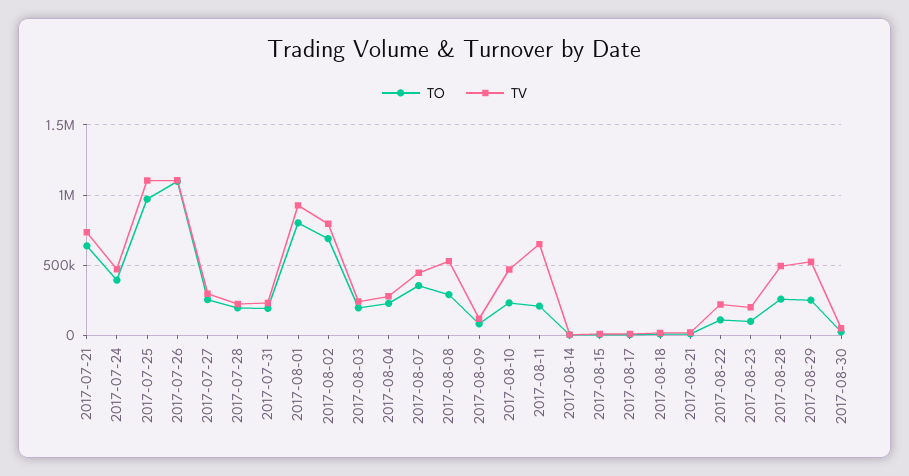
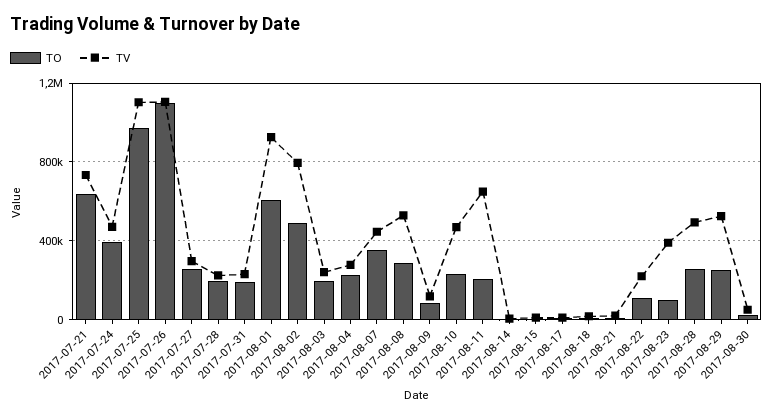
TO, 2017-08-01: 800000 -> 600000
TO, 2017-08-02: 700000 -> 500000
TV, 2017-08-23: 200000 -> 400000

